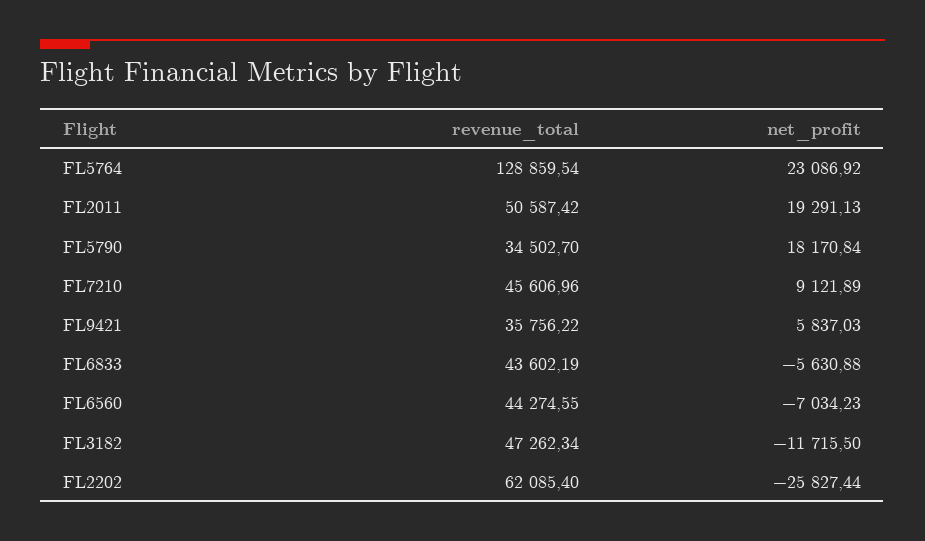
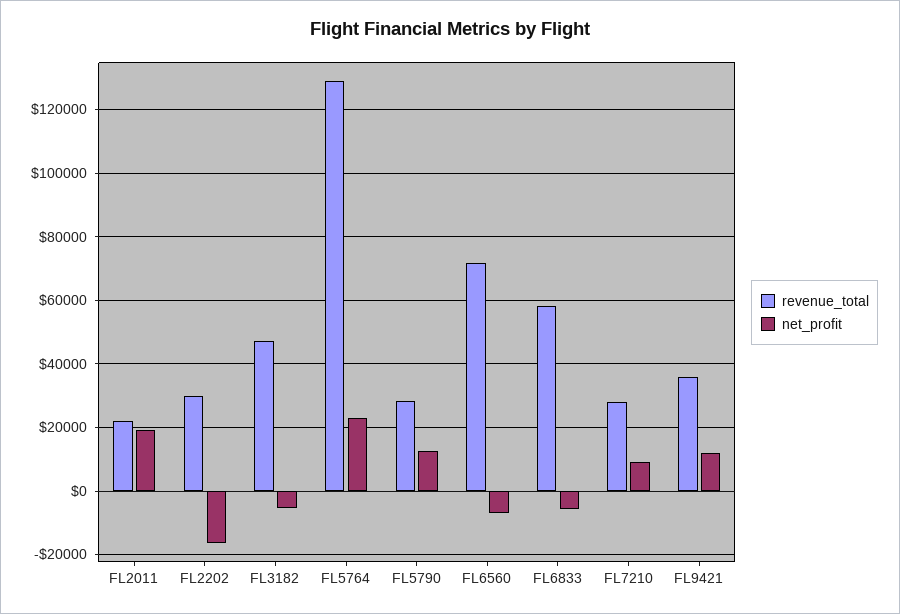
revenue_total, FL2011: 50587.42 -> 22000
revenue_total, FL5790: 34502.7 -> 28000
net_profit, FL5790: 18170.84 -> 12000
revenue_total, FL7210: 45606.96 -> 28000
net_profit, FL9421: 5837.03 -> 12000
revenue_total, FL6833: 43602.19 -> 58000
revenue_total, FL6560: 44274.55 -> 72000
net_profit, FL3182: -11715.5 -> -6000
revenue_total, FL2202: 62085.4 -> 30000
net_profit, FL2202: -25827.44 -> -16000

